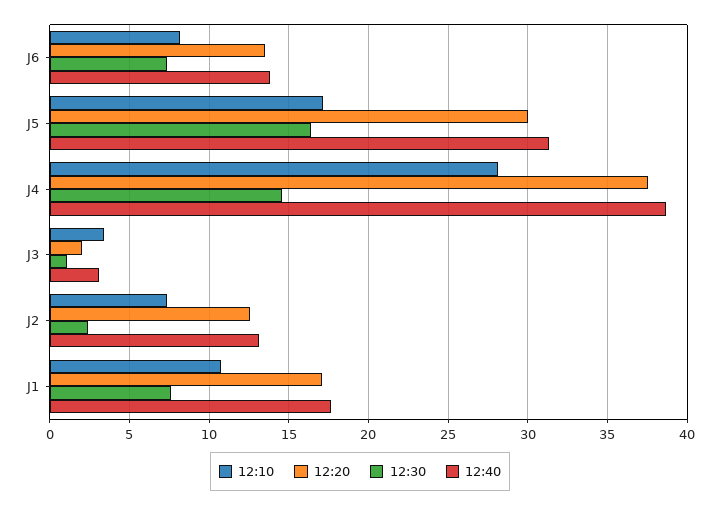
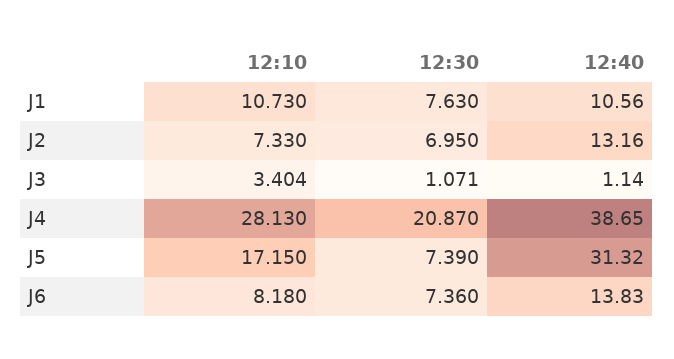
12:20, J6: 13.5 -> none
12:20, J5: 30 -> none
12:30, J5: 16.5 -> 7.39
12:20, J4: 37.5 -> none
12:30, J4: 14.5 -> 20.87
12:20, J3: 2 -> none
12:40, J3: 3 -> 1.14
12:20, J2: 12.5 -> none
12:30, J2: 2.5 -> 6.95
12:20, J1: 17 -> none
12:40, J1: 17.5 -> 10.56

